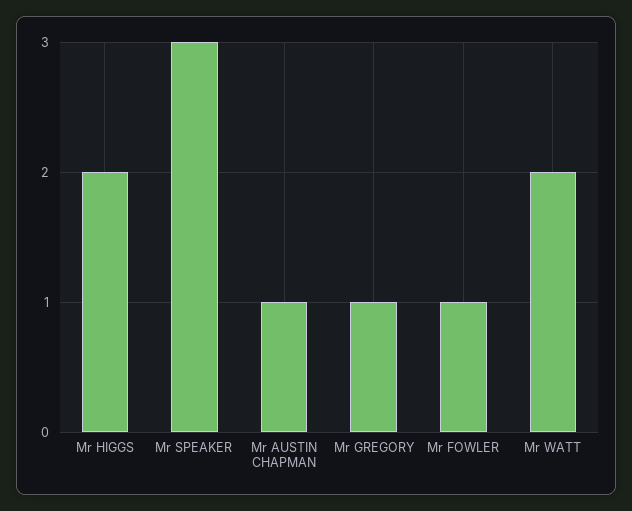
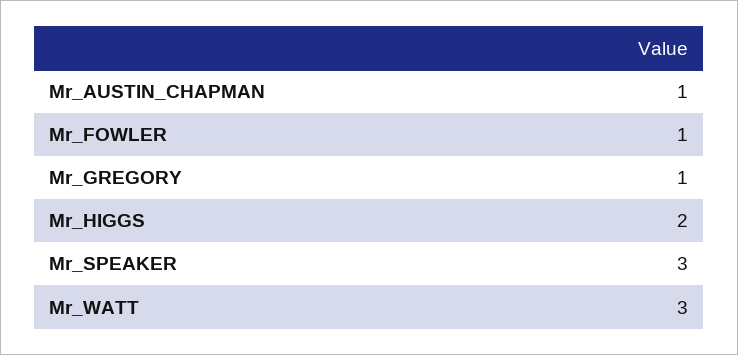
Mr WATT: 2 -> 3

